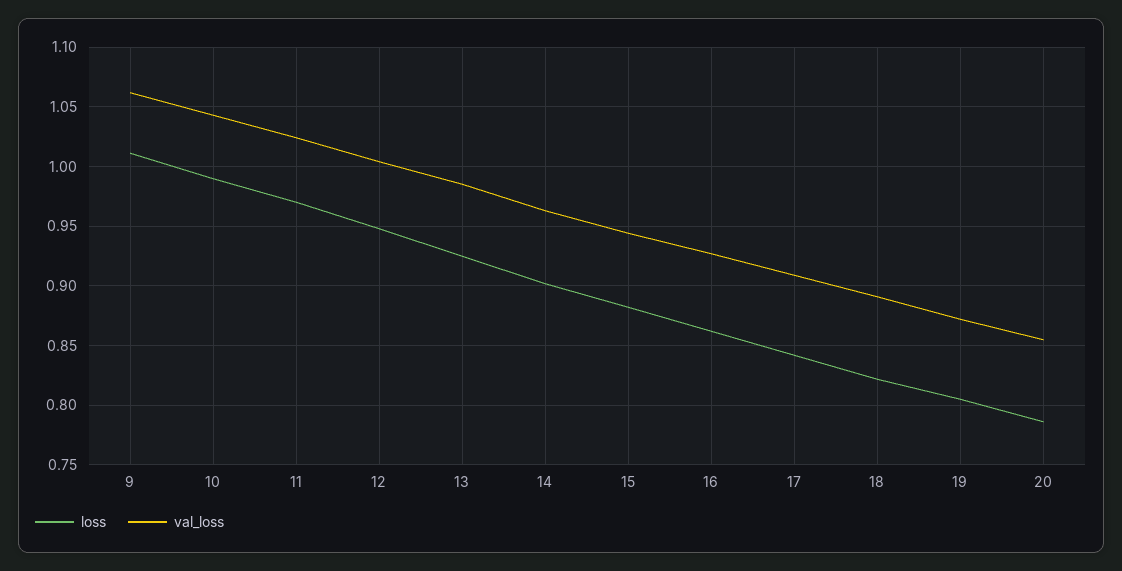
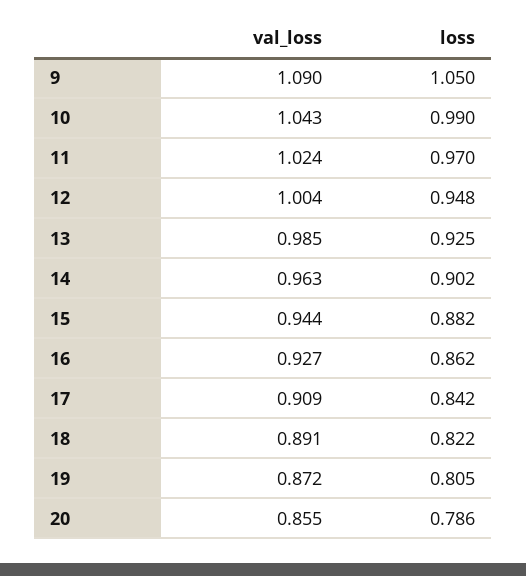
loss, 9: 1.01 -> 1.05
val_loss, 9: 1.06 -> 1.09

